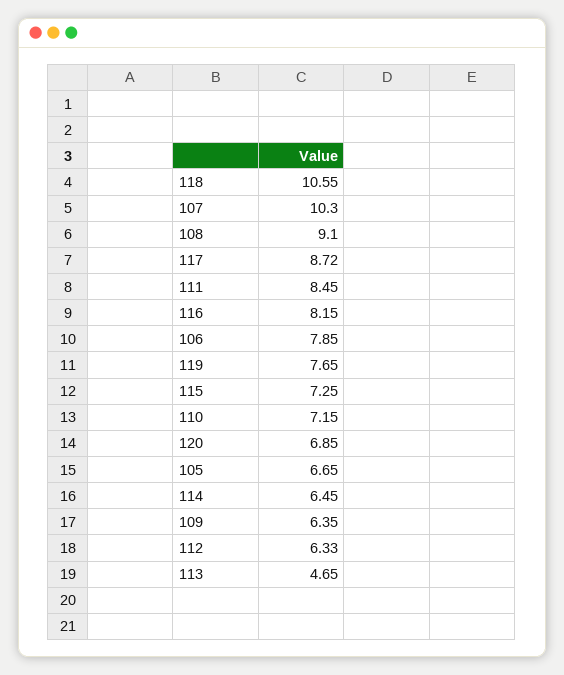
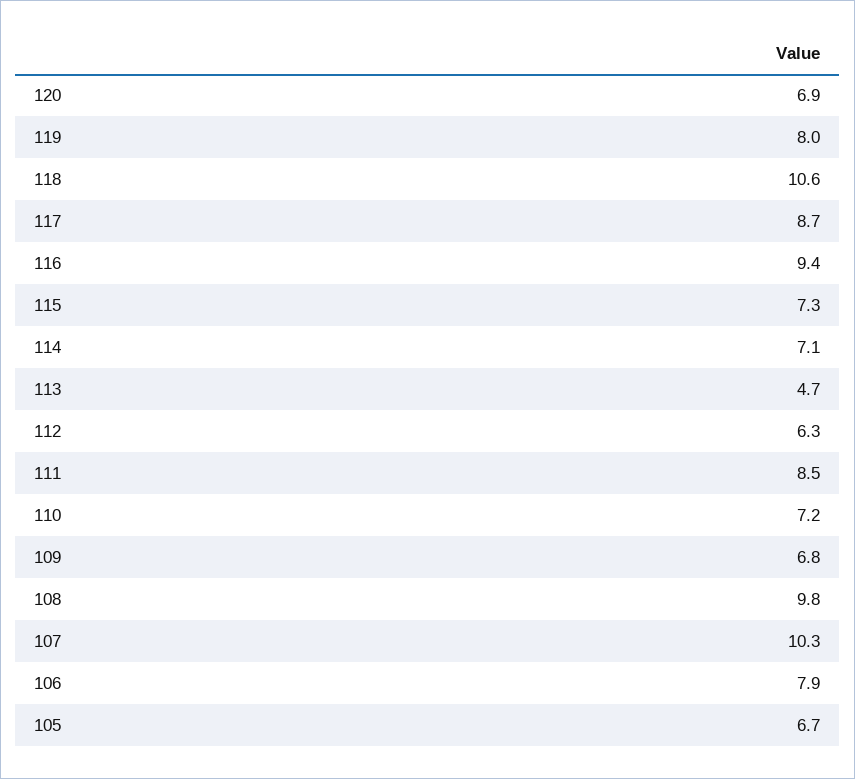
108: 9.1 -> 9.8
116: 8.15 -> 9.4
119: 7.65 -> 8
114: 6.45 -> 7.1
109: 6.35 -> 6.8

